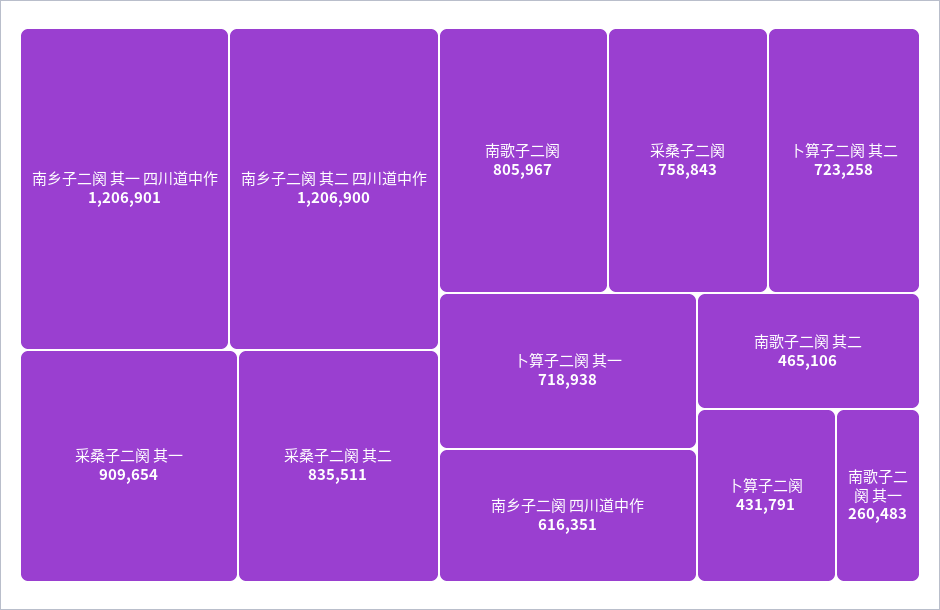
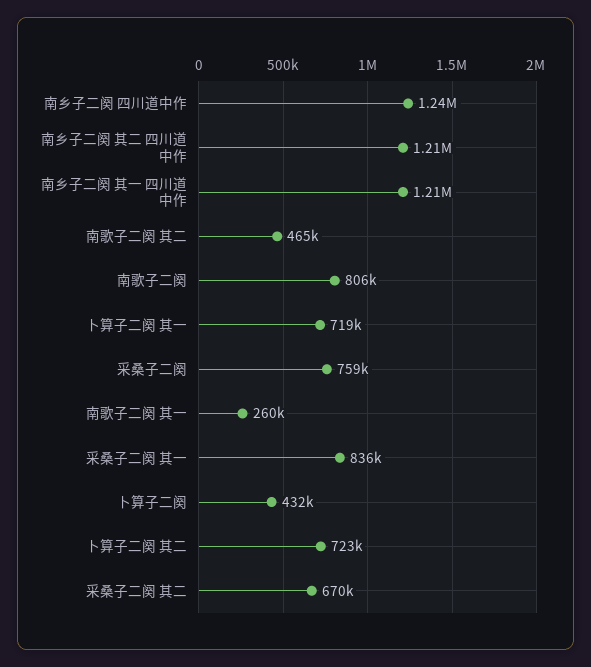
采桑子二阕 其一: 909654 -> 836000
采桑子二阕 其二: 835511 -> 670000
南乡子二阕 四川道中作: 616351 -> 1240000

